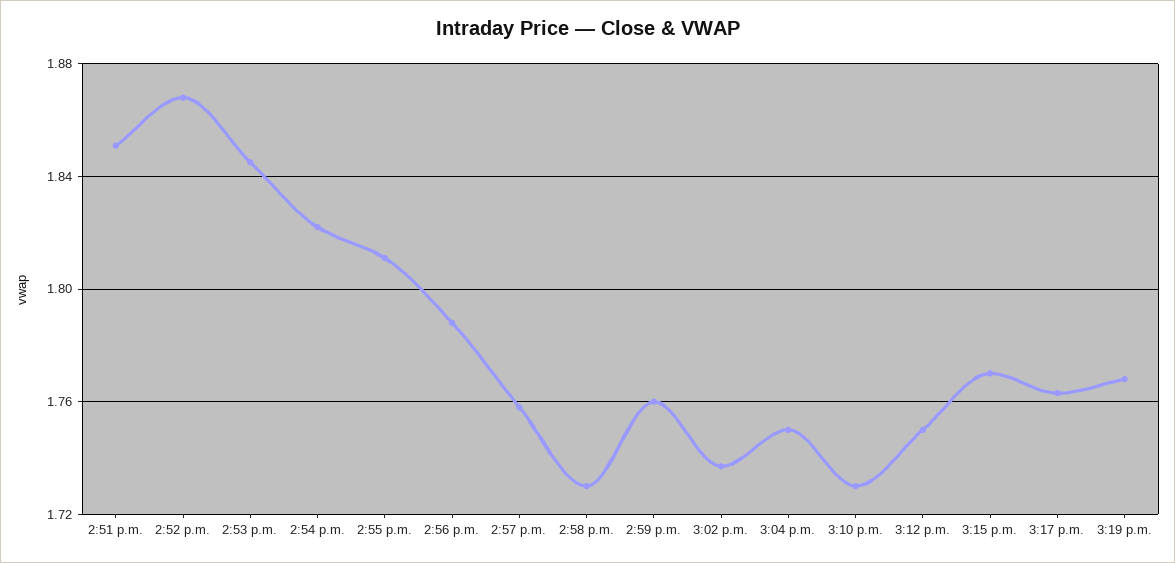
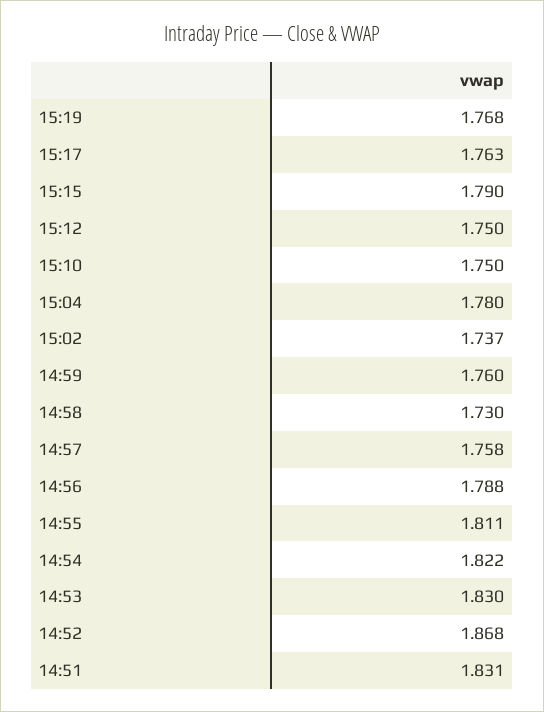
2:51 p.m.: 1.85 -> 1.831
2:53 p.m.: 1.845 -> 1.83
3:04 p.m.: 1.75 -> 1.78
3:10 p.m.: 1.73 -> 1.75
3:15 p.m.: 1.77 -> 1.79

